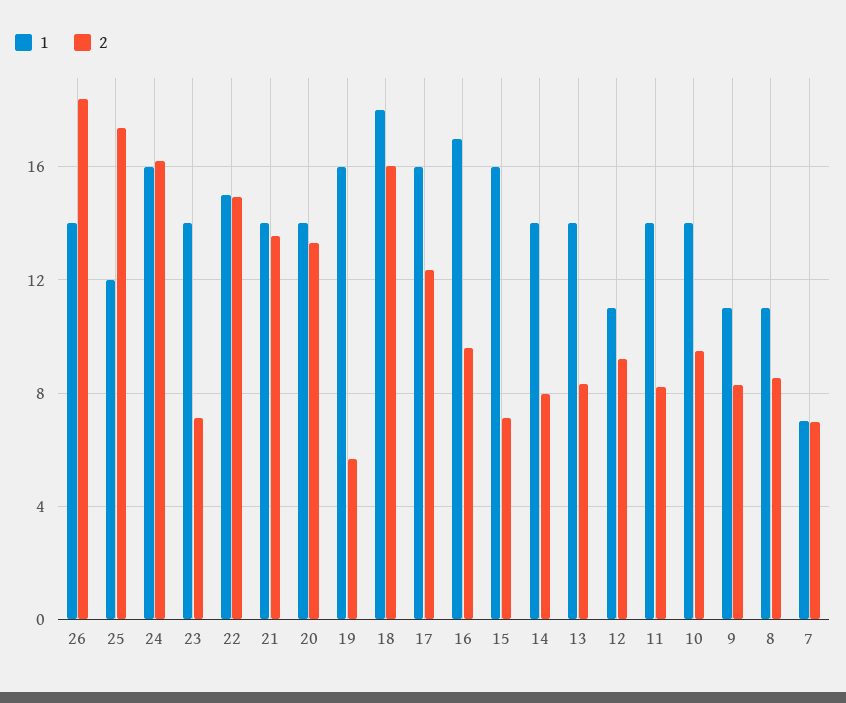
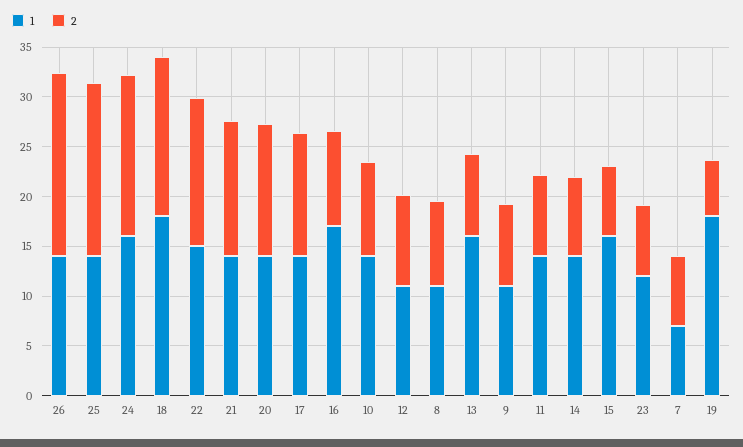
1, 25: 12 -> 14
1, 23: 14 -> 12
1, 19: 16 -> 18
1, 17: 16 -> 14
1, 13: 14 -> 16

